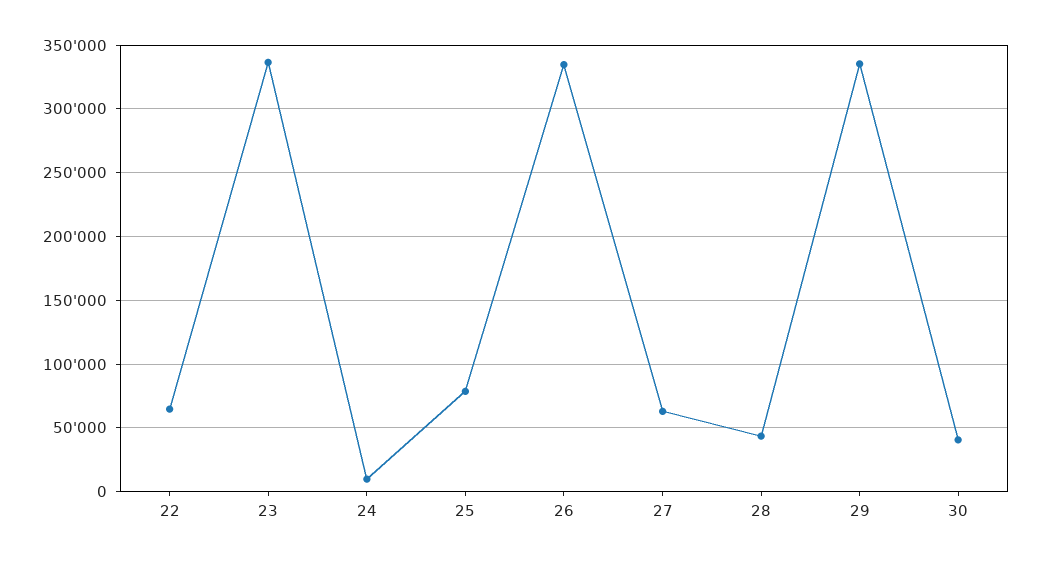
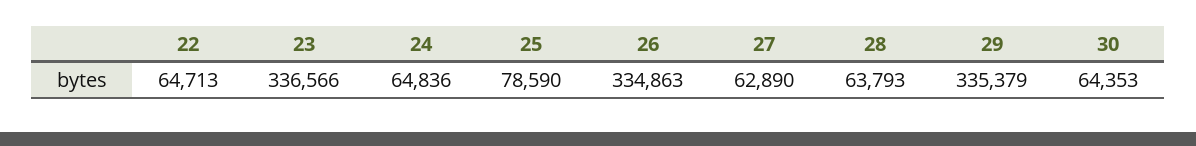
24: 10000 -> 64836
28: 45000 -> 63793
30: 40000 -> 64353

